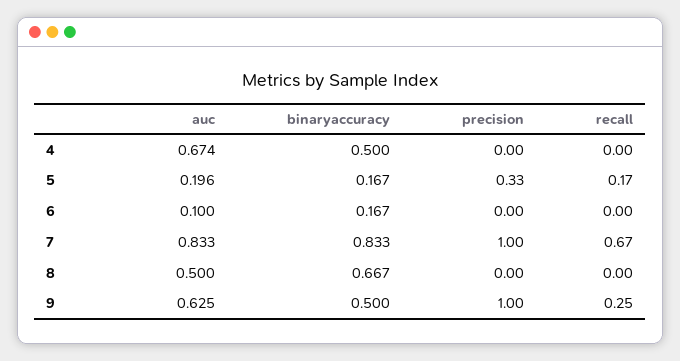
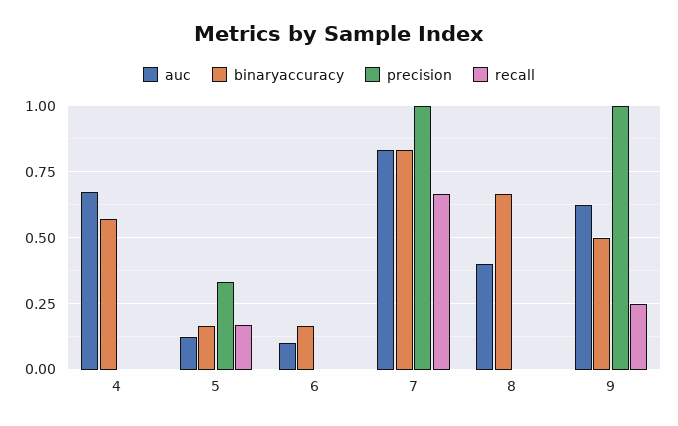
binaryaccuracy, 4: 0.5 -> 0.575
auc, 5: 0.196 -> 0.125
auc, 8: 0.5 -> 0.4

